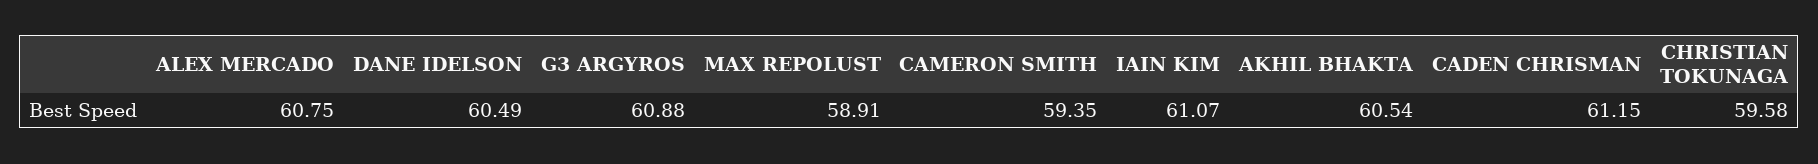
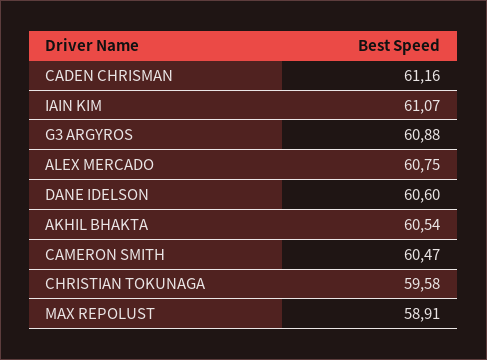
DANE IDELSON: 60.49 -> 60.6
CAMERON SMITH: 59.35 -> 60.47
CADEN CHRISMAN: 61.15 -> 61.16

